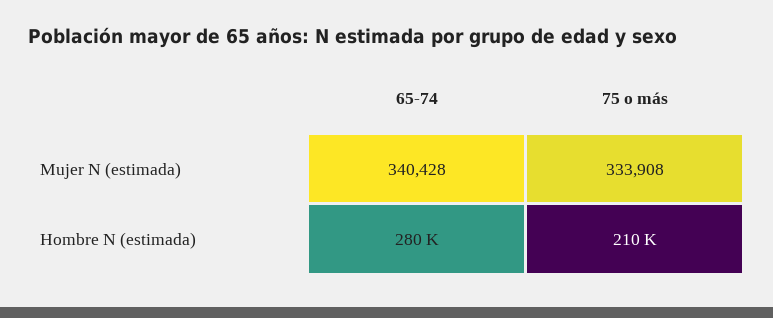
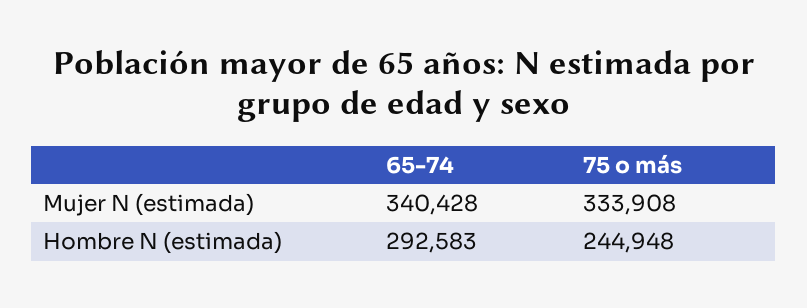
65-74, Hombre N (estimada): 280000 -> 292583
75 o más, Hombre N (estimada): 210000 -> 244948

